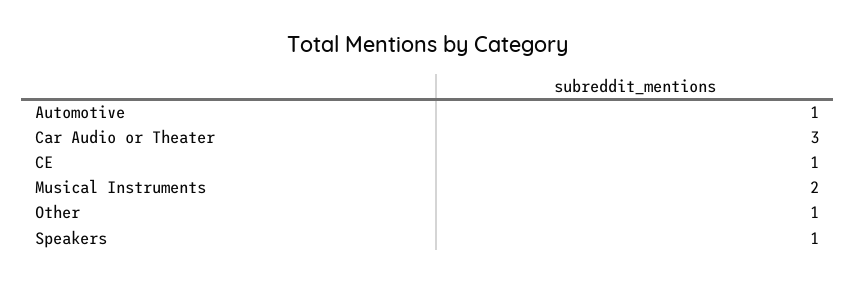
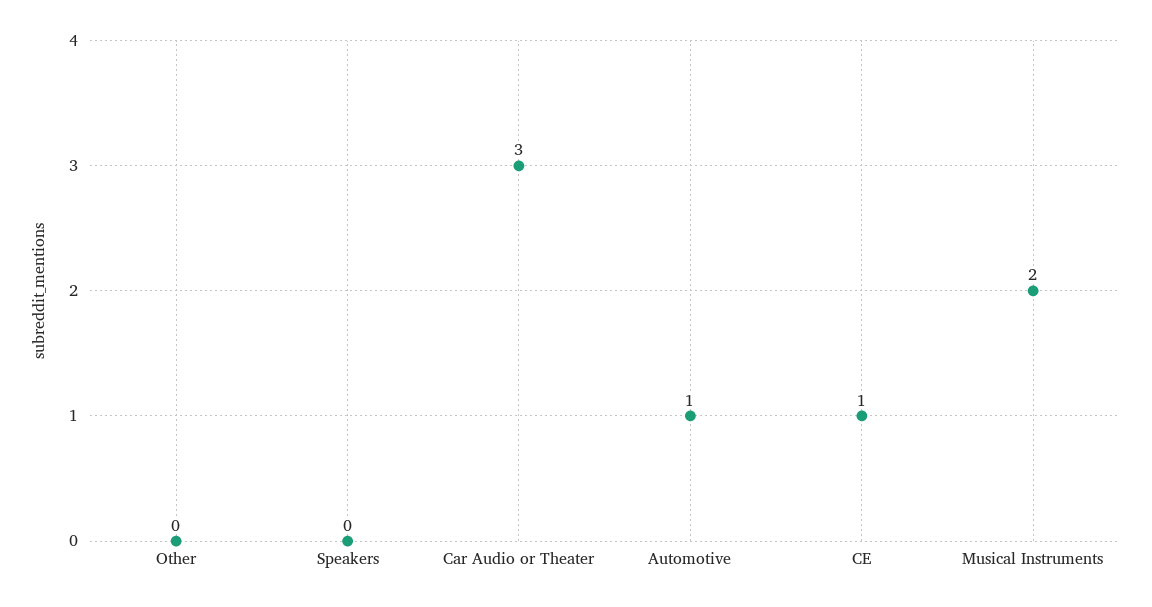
Other: 1 -> 0
Speakers: 1 -> 0

